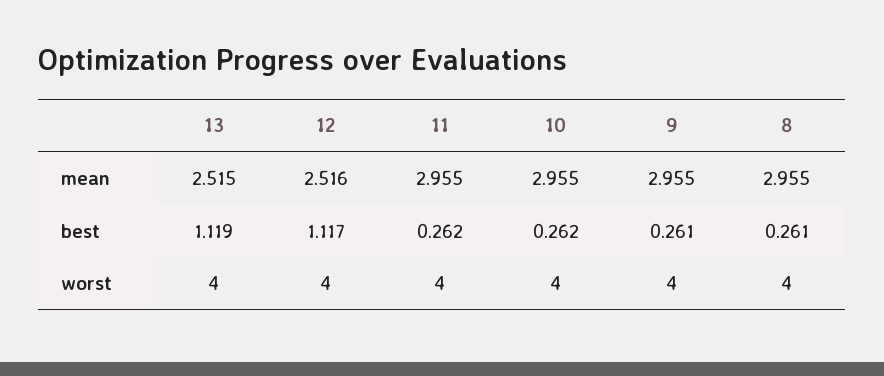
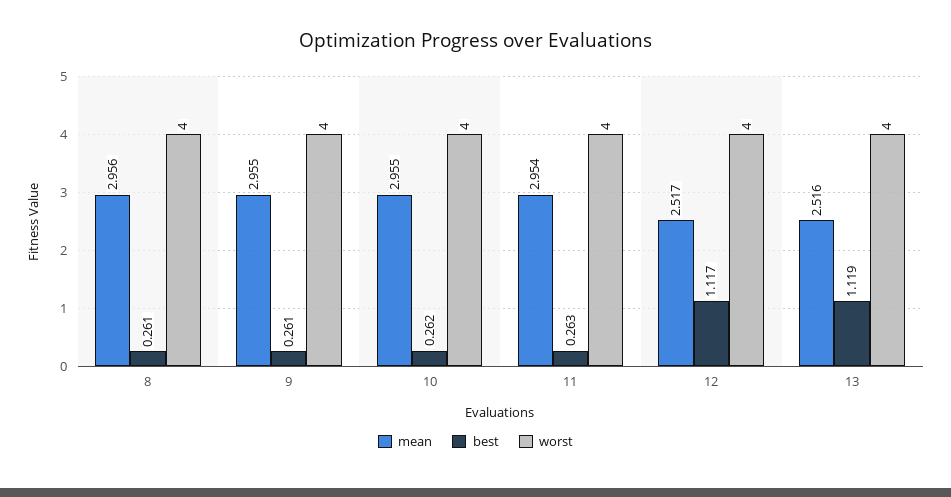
mean, 13: 2.515 -> 2.516
mean, 12: 2.516 -> 2.517
mean, 11: 2.955 -> 2.954
mean, 8: 2.955 -> 2.956
best, 11: 0.262 -> 0.263

